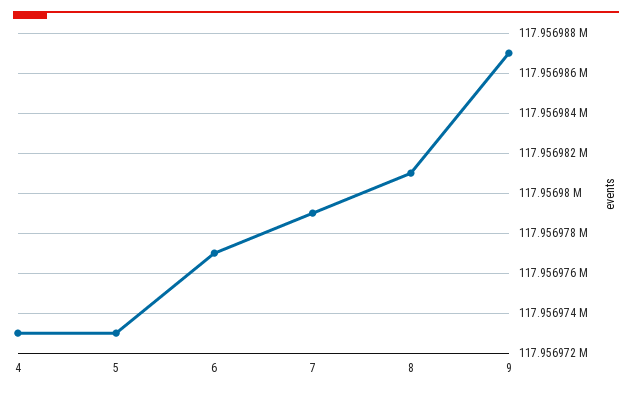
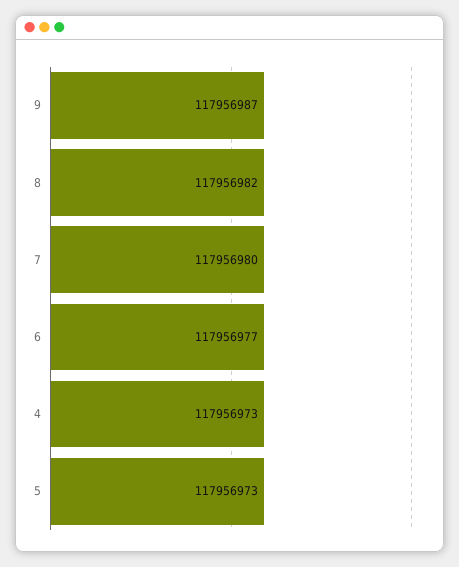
7: 117956979 -> 117956980
8: 117956981 -> 117956982

